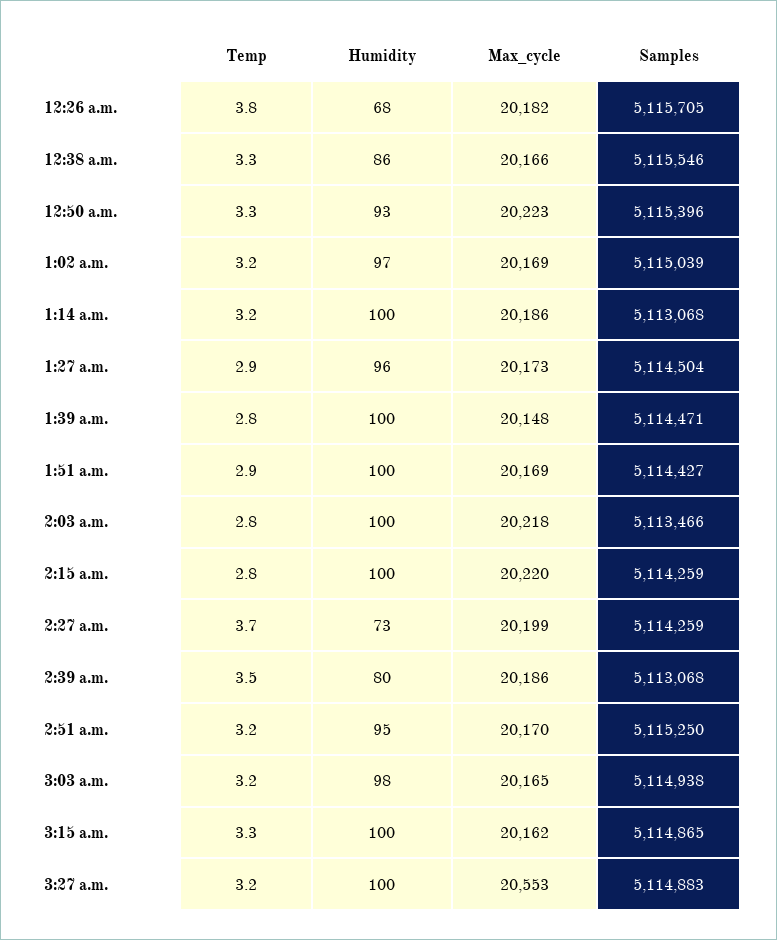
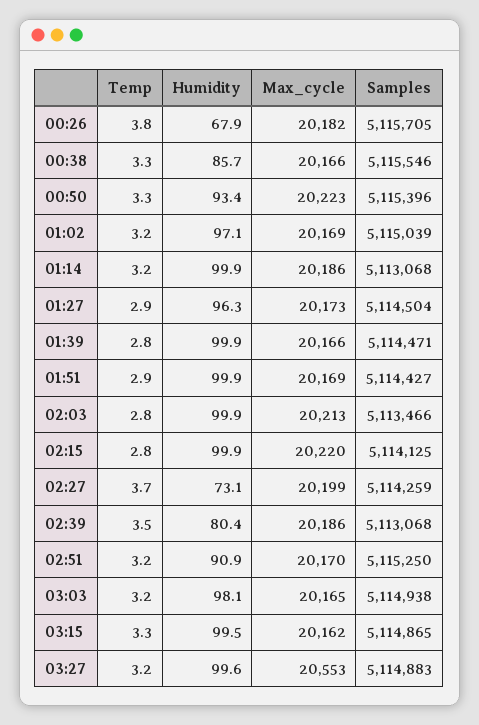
Max_cycle, 1:39 a.m.: 20148 -> 20166
Max_cycle, 2:03 a.m.: 20218 -> 20213
Samples, 2:15 a.m.: 5114259 -> 5114125
Humidity, 2:51 a.m.: 95 -> 90.9

